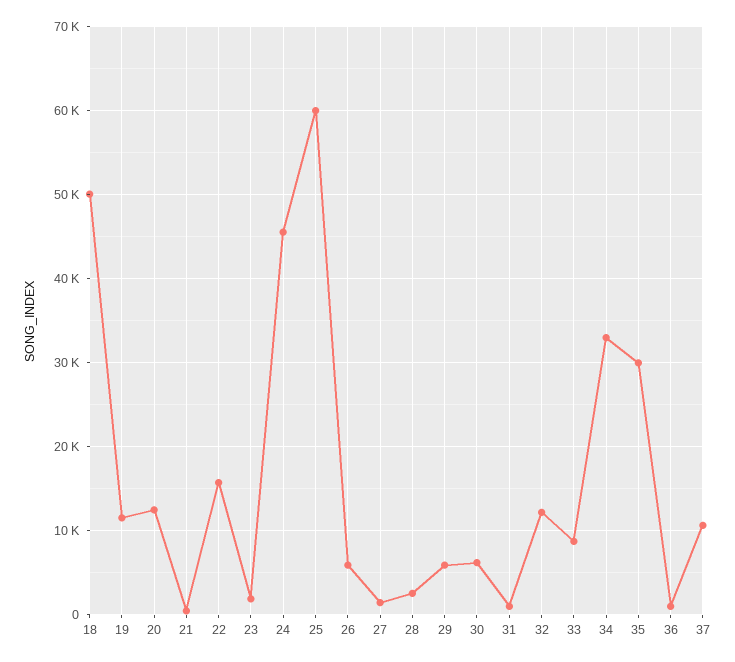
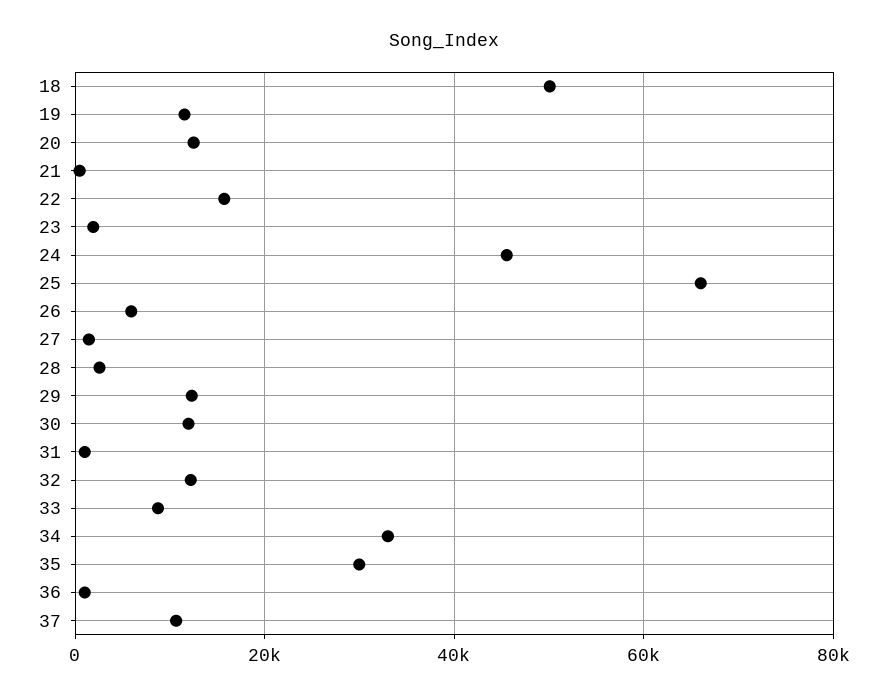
25: 60000 -> 66000
29: 6000 -> 12000
30: 6000 -> 12000

